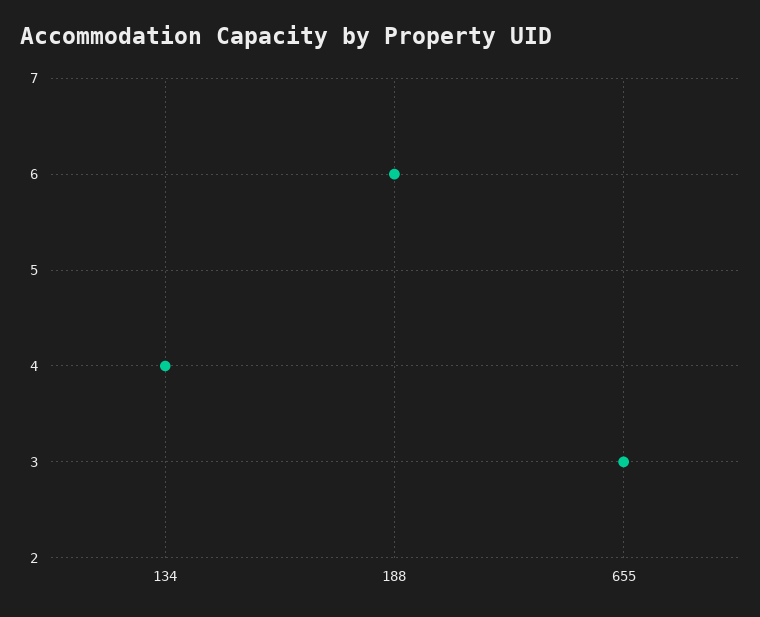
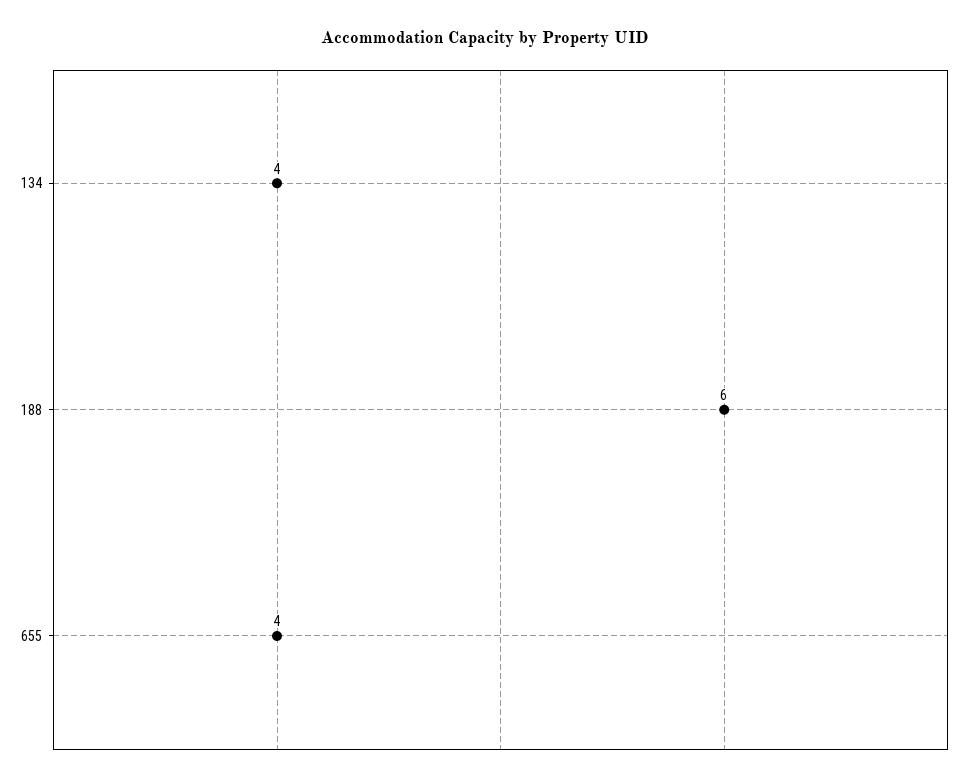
655: 3 -> 4

